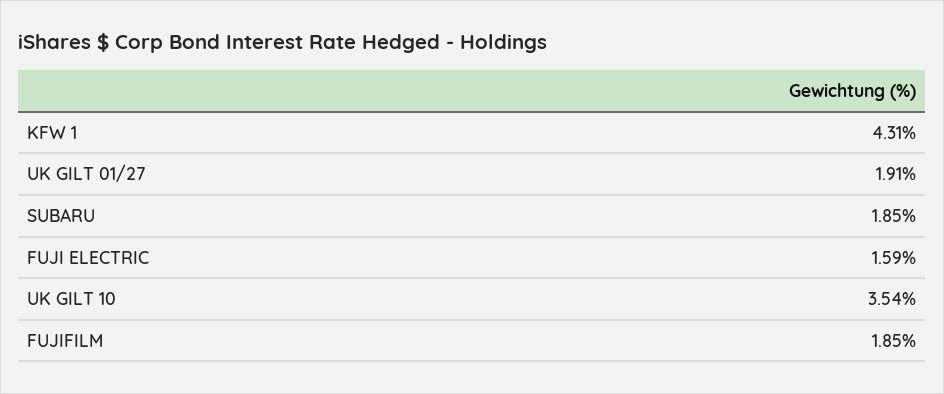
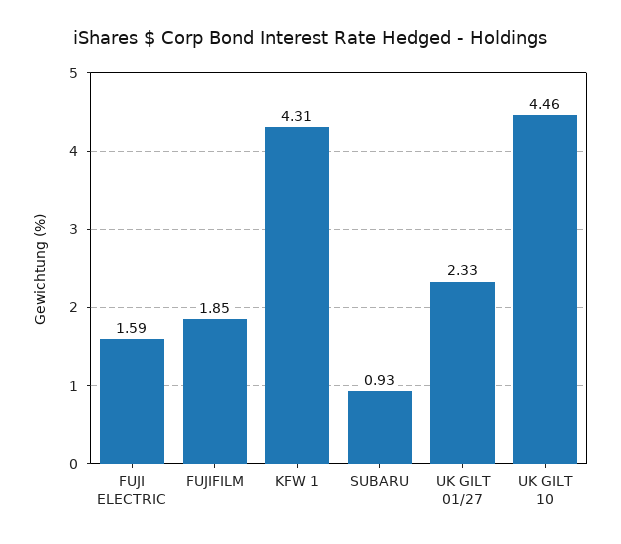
UK GILT 01/27: 1.91 -> 2.33
SUBARU: 1.85 -> 0.93
UK GILT 10: 3.54 -> 4.46

